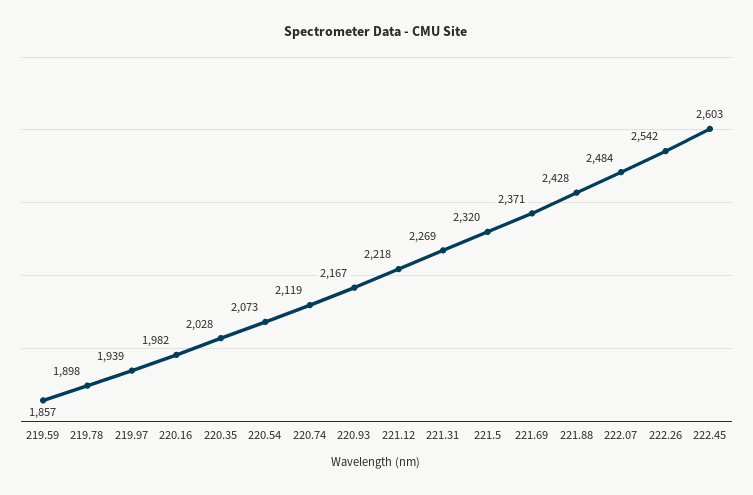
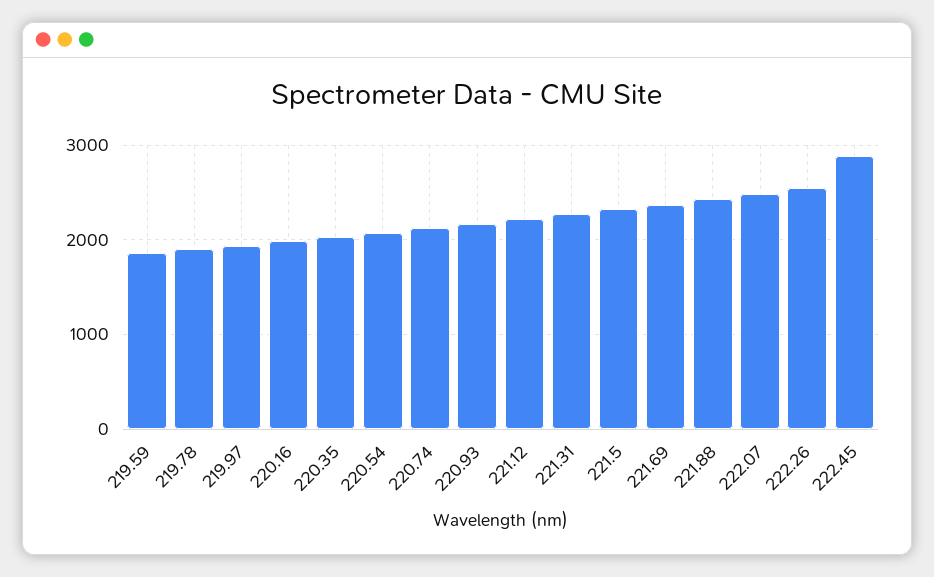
222.45: 2603 -> 2900

